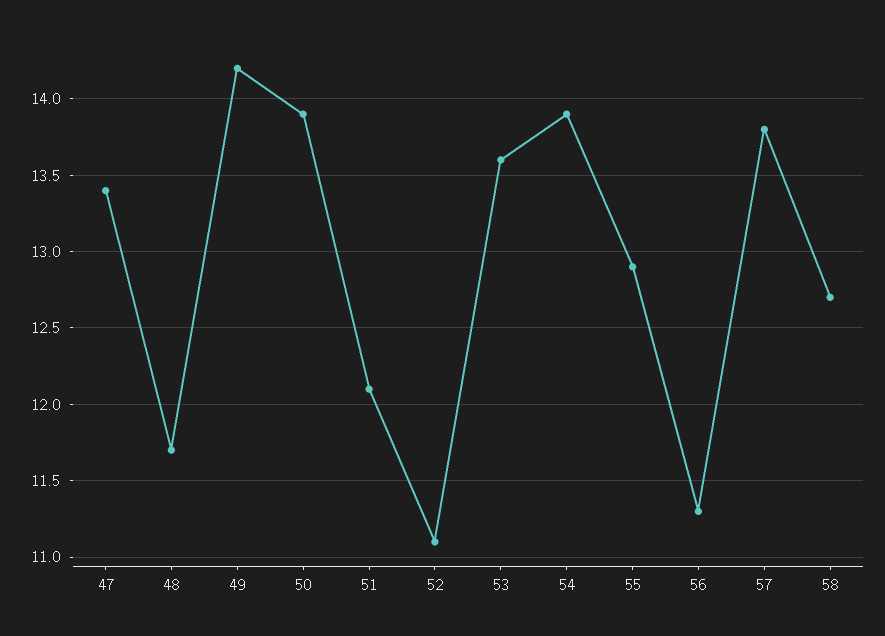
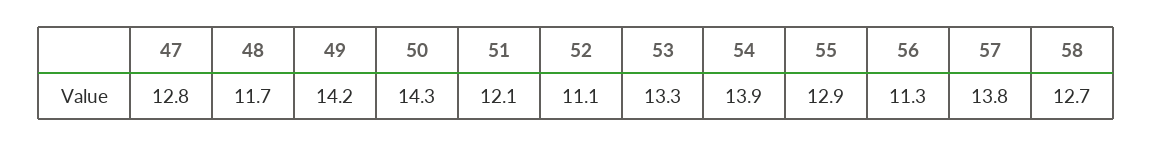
47: 13.4 -> 12.8
50: 13.9 -> 14.3
53: 13.6 -> 13.3

